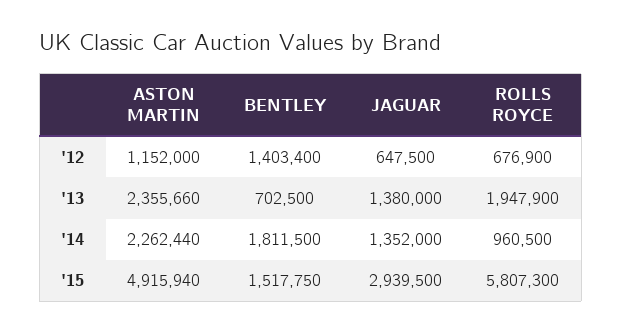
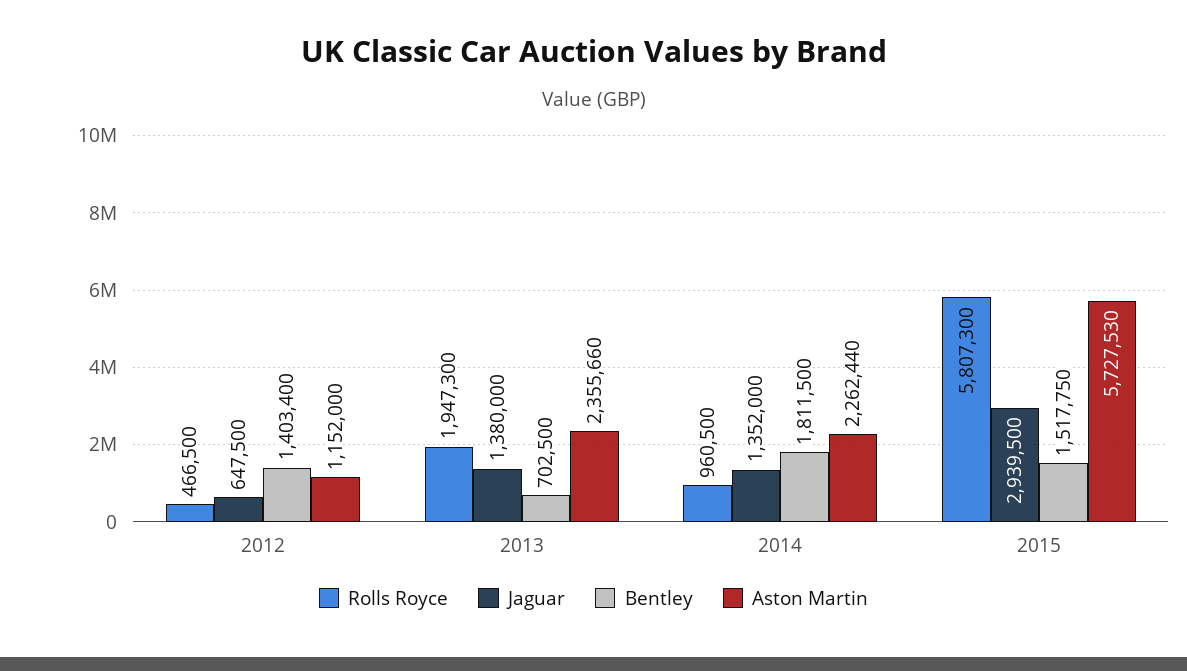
ROLLS ROYCE, '12: 676900 -> 466500
ROLLS ROYCE, '13: 1947900 -> 1947300
ASTON MARTIN, '15: 4915940 -> 5727530

